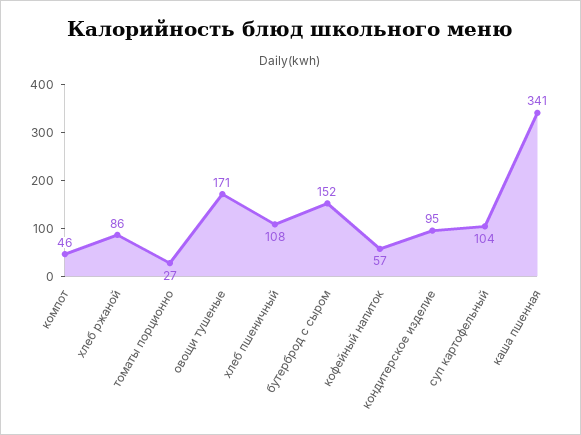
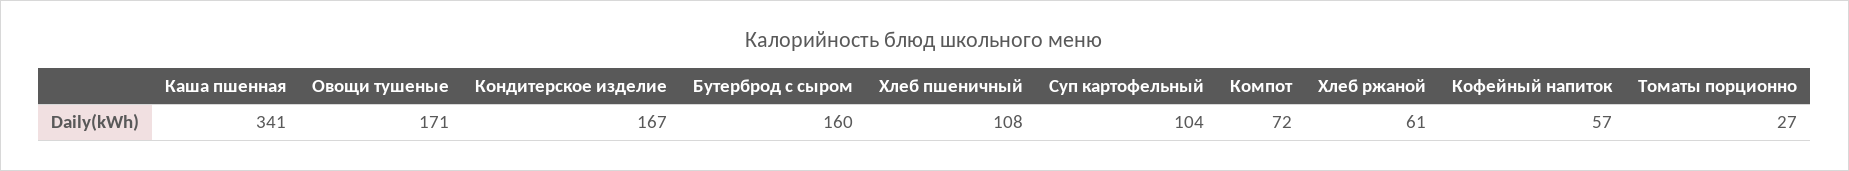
компот: 46 -> 72
хлеб ржаной: 86 -> 61
бутерброд с сыром: 152 -> 160
кондитерское изделие: 95 -> 167

